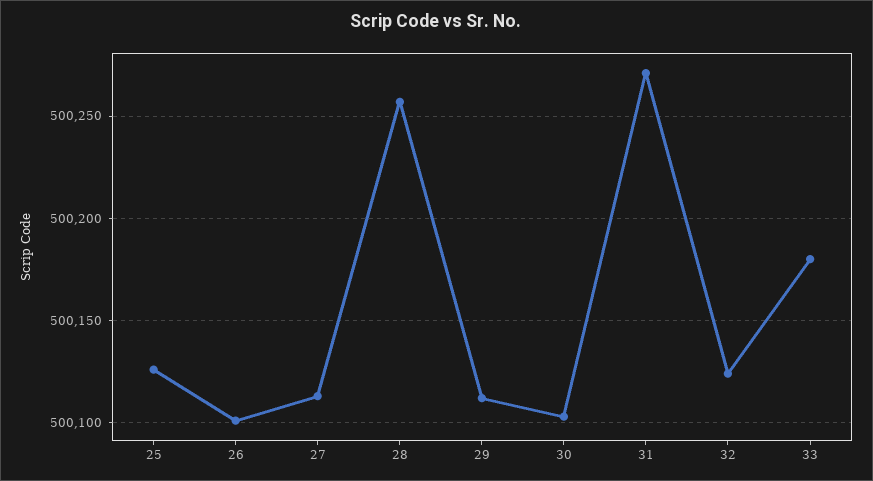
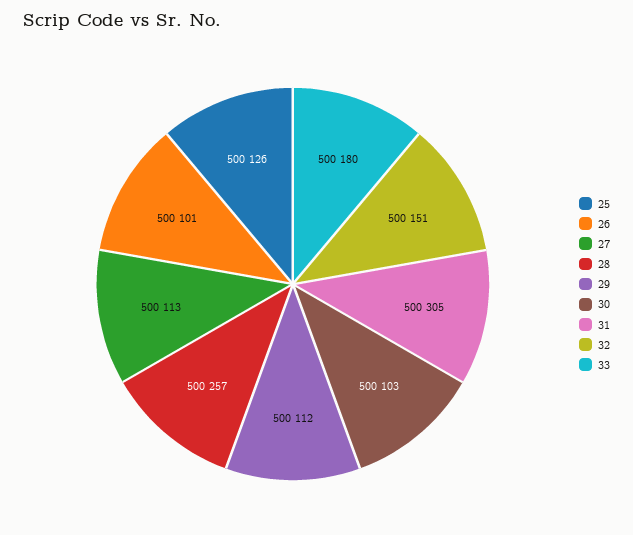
31: 500270 -> 500305
32: 500125 -> 500151

